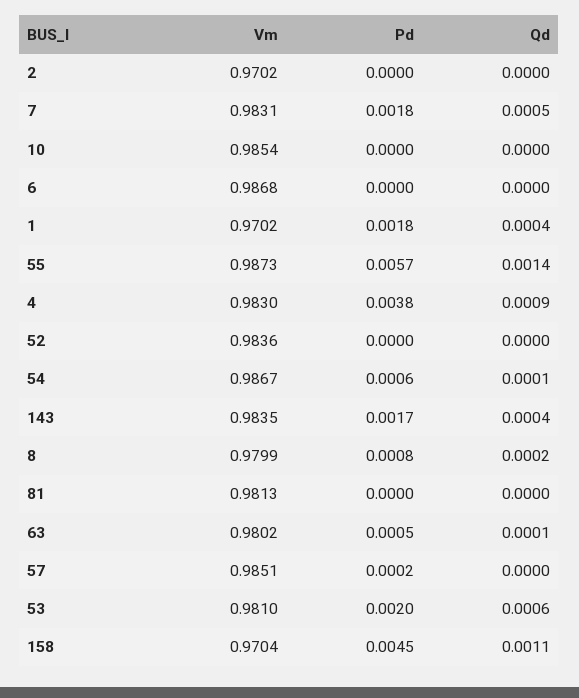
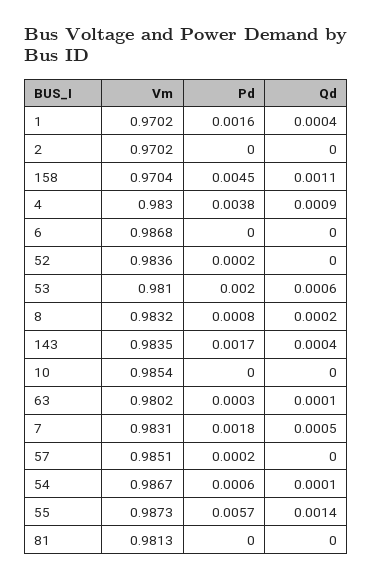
Pd, 1: 0.0018 -> 0.0016
Pd, 52: 0 -> 0.0002
Vm, 8: 0.9799 -> 0.9832
Pd, 63: 0.0005 -> 0.0003

